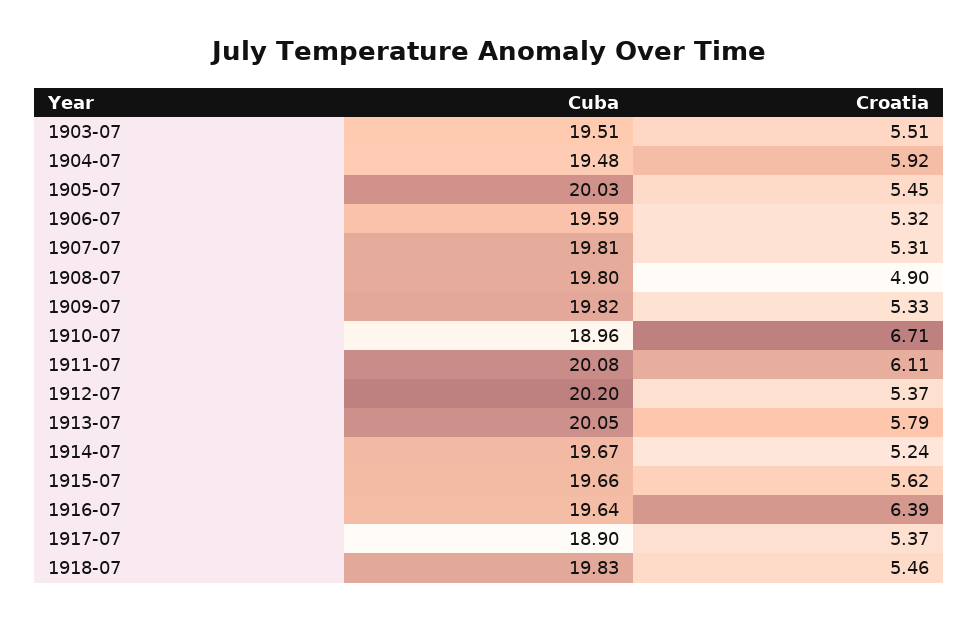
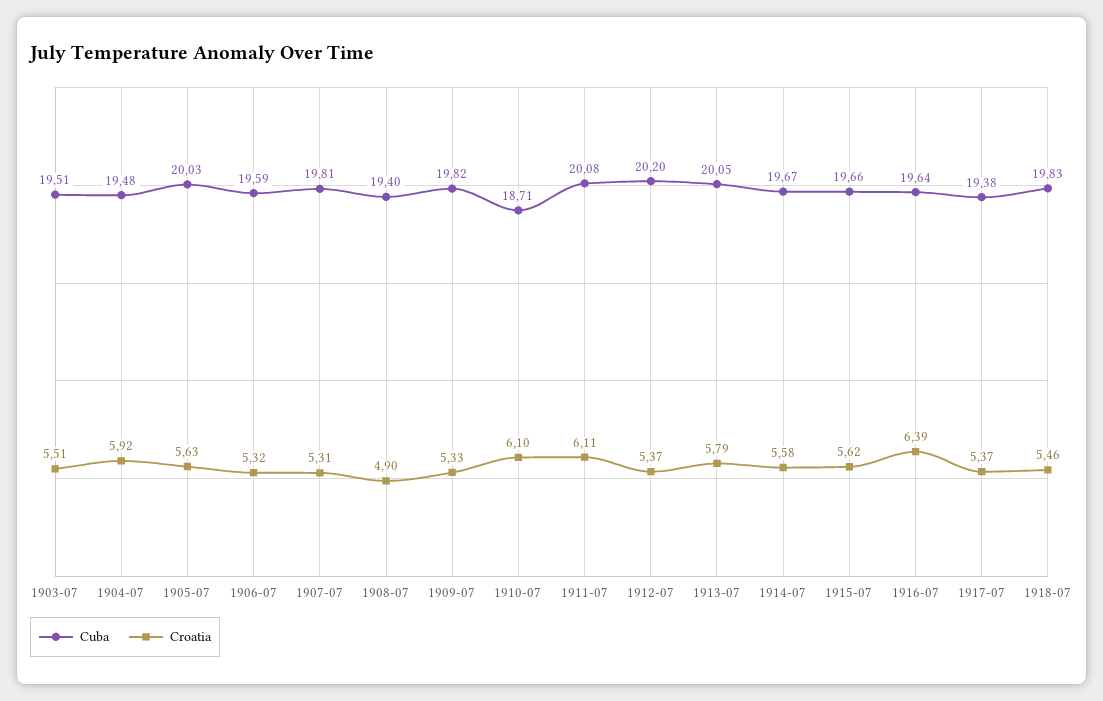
Croatia, 1905-07: 5.45 -> 5.63
Cuba, 1908-07: 19.8 -> 19.4
Cuba, 1910-07: 18.96 -> 18.71
Croatia, 1910-07: 6.71 -> 6.1
Croatia, 1914-07: 5.24 -> 5.58
Cuba, 1917-07: 18.9 -> 19.38

